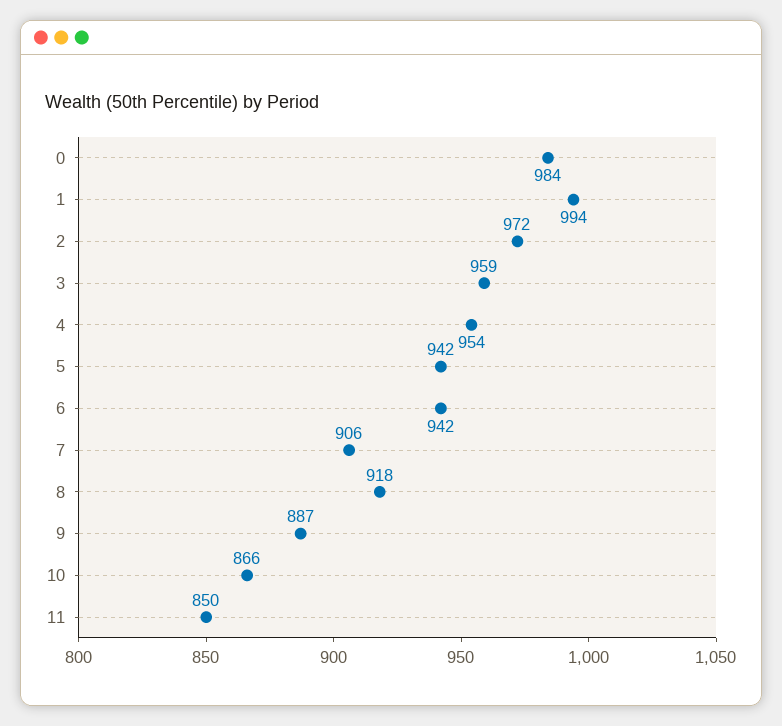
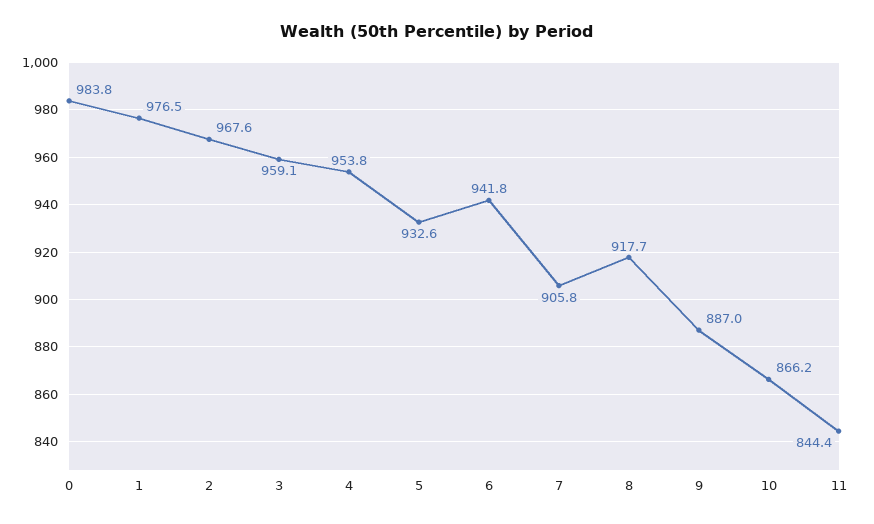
1: 994 -> 976.5
2: 972 -> 967.6
5: 942 -> 932.6
11: 850 -> 844.4

